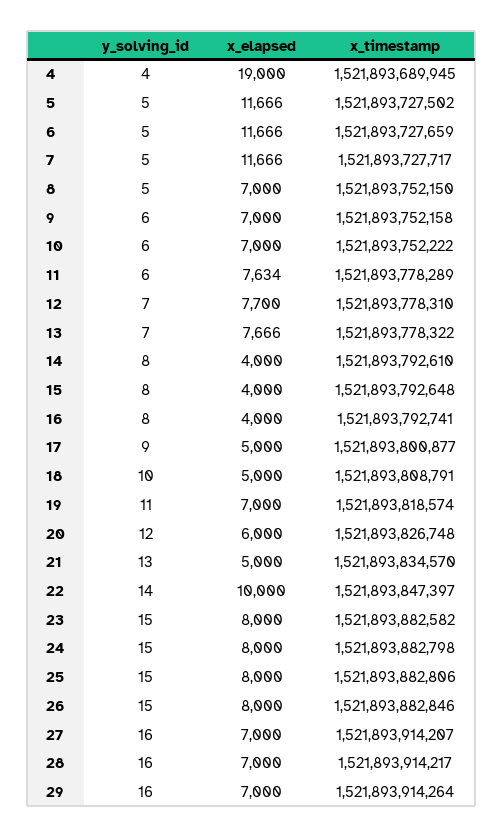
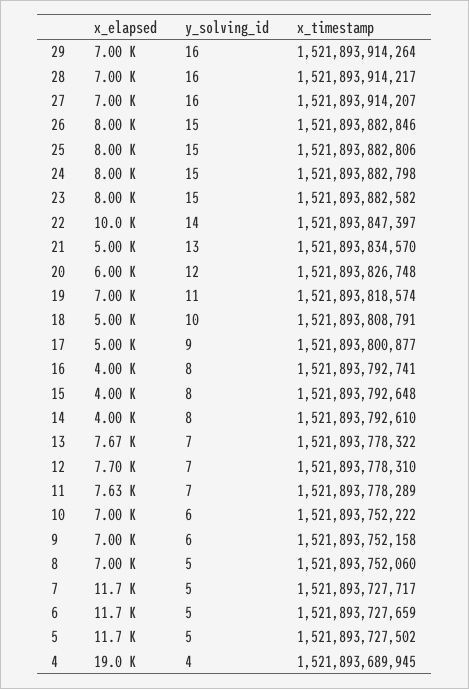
x_timestamp, 8: 1521893752150 -> 1521893752060
y_solving_id, 11: 6 -> 7

